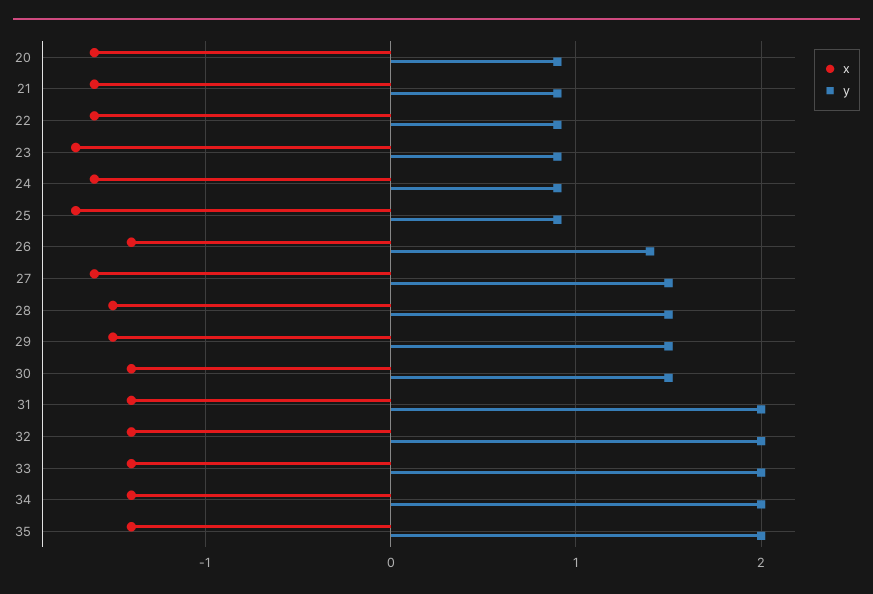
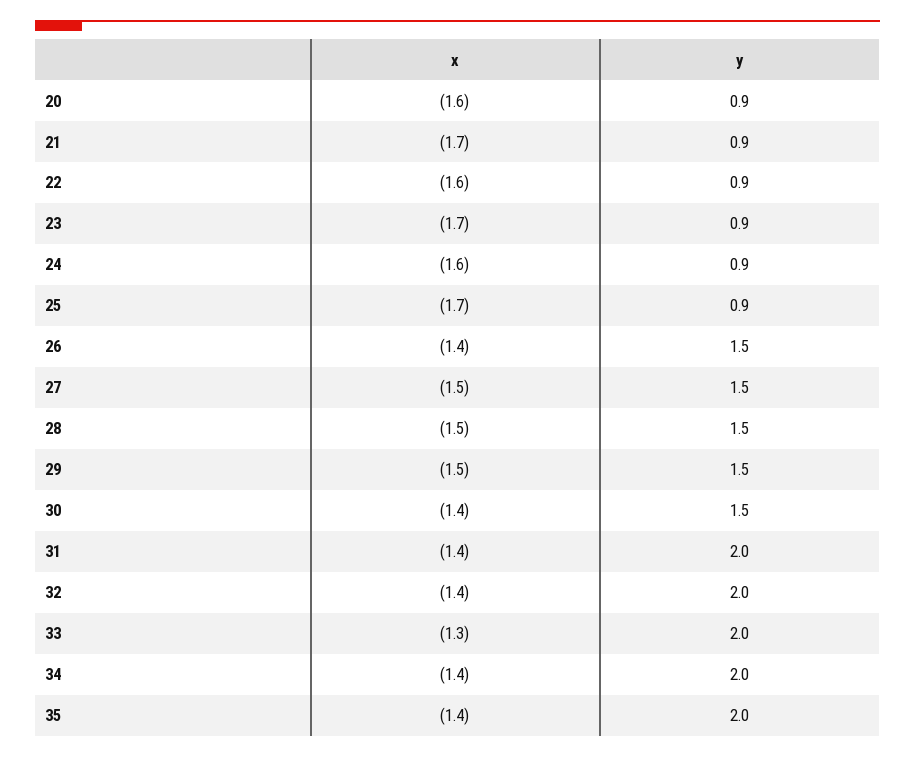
x, 21: -1.6 -> -1.7
y, 26: 1.4 -> 1.5
x, 27: -1.6 -> -1.5
x, 33: -1.4 -> -1.3

